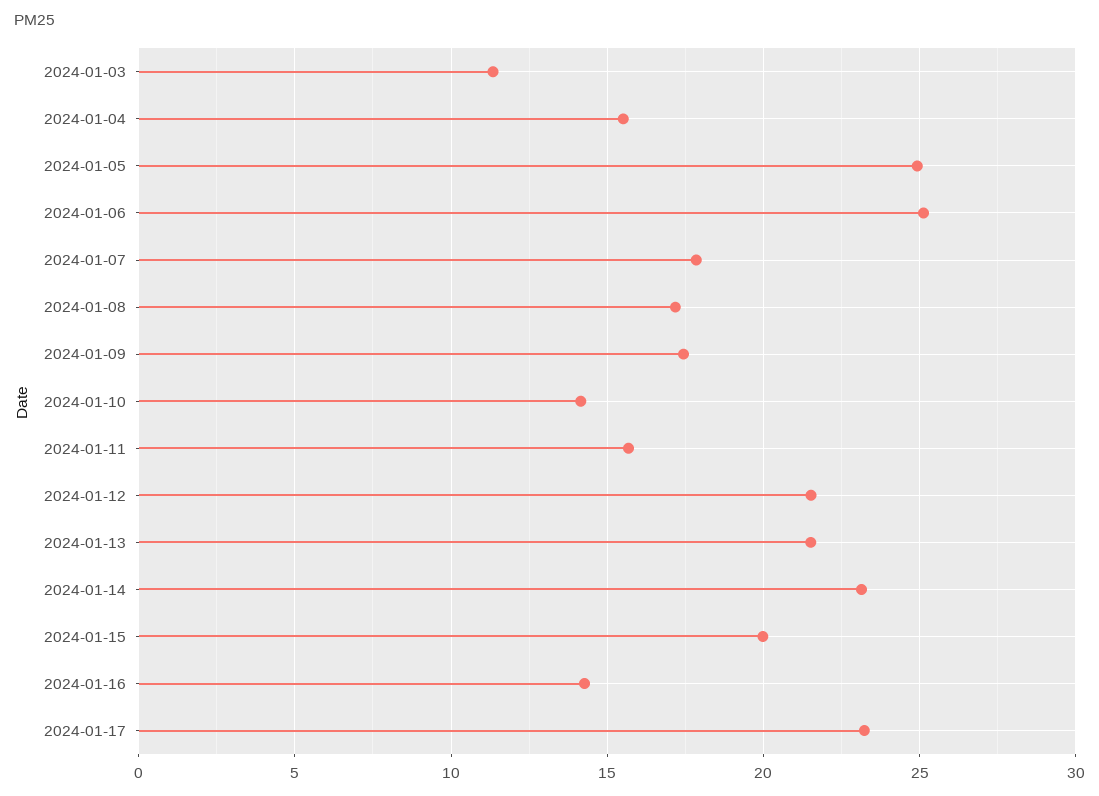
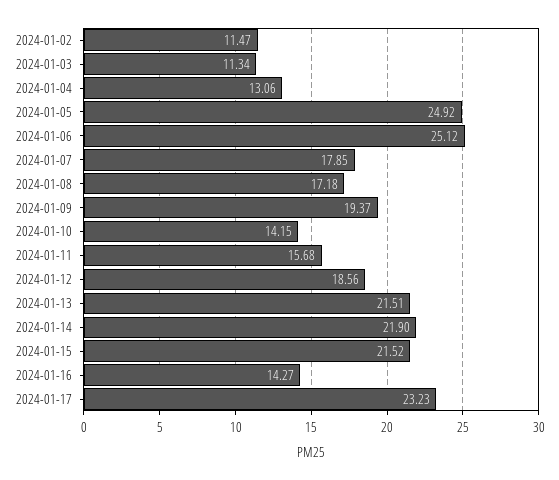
2024-01-04: 15.5 -> 13.06
2024-01-09: 17.5 -> 19.37
2024-01-12: 21.5 -> 18.56
2024-01-14: 23 -> 21.9
2024-01-15: 20 -> 21.52
2024-01-02: none -> 11.47

